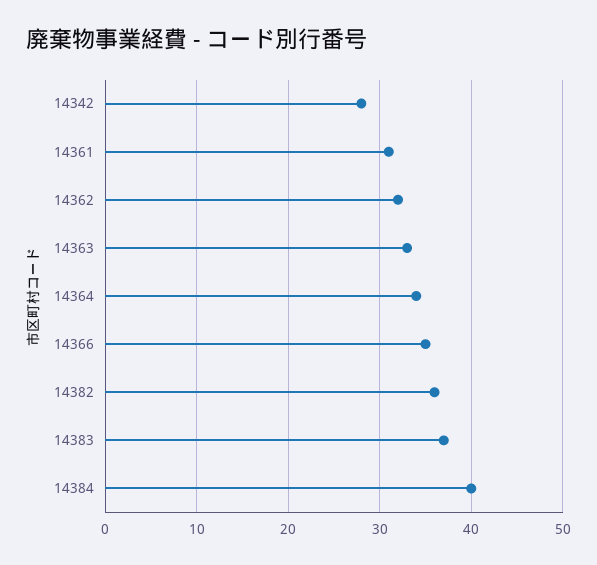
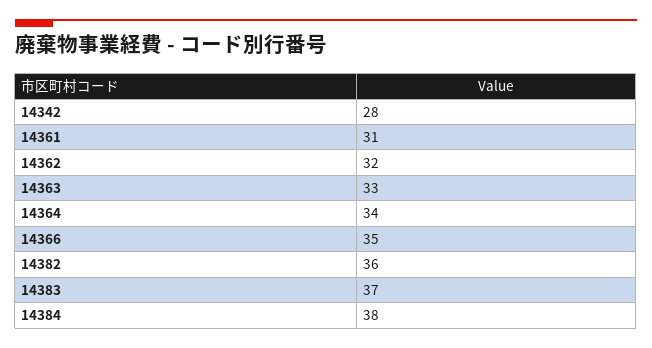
14384: 40 -> 38

